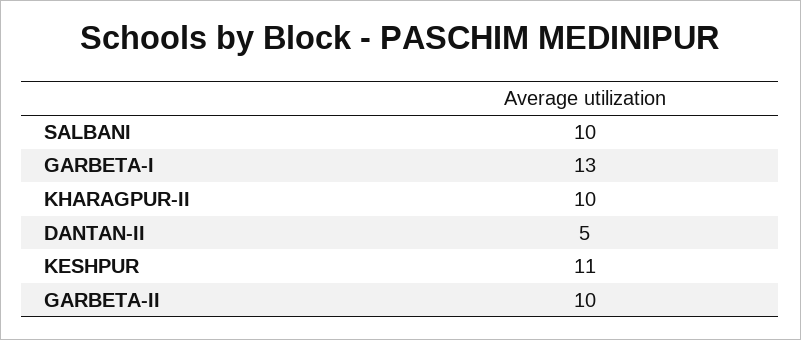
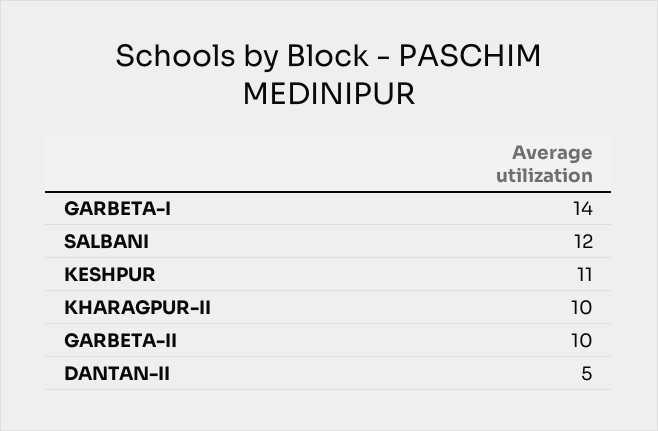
SALBANI: 10 -> 12
GARBETA-I: 13 -> 14

